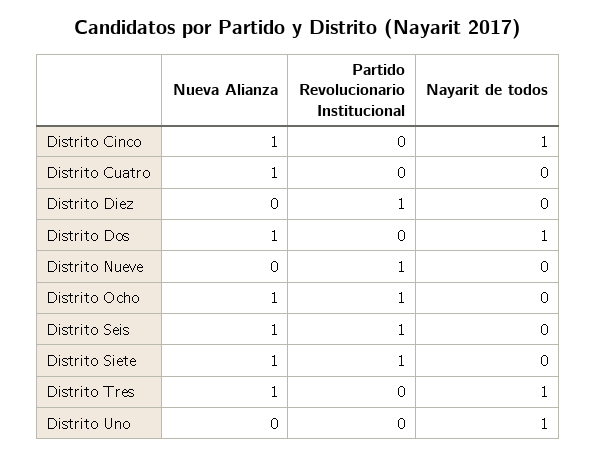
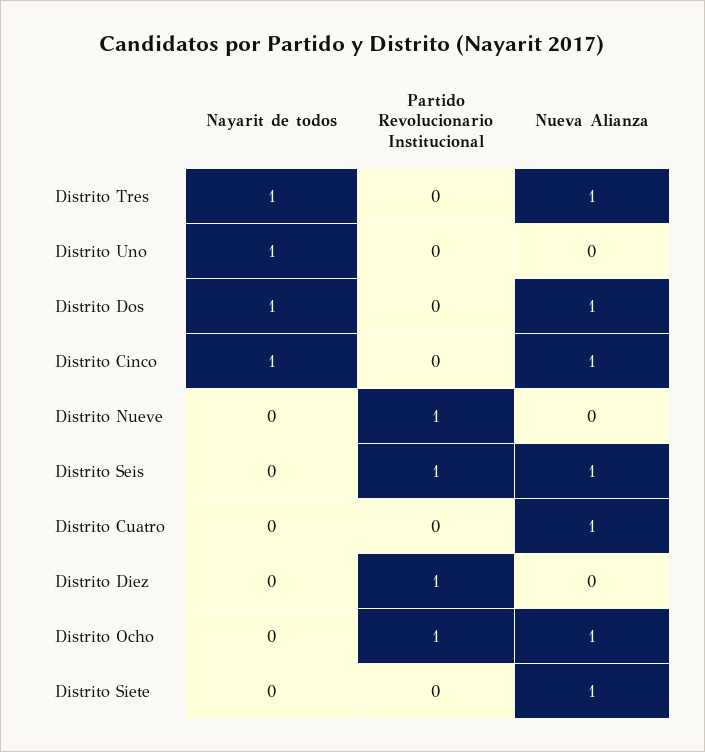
Partido Revolucionario Institucional, Distrito Siete: 1 -> 0

